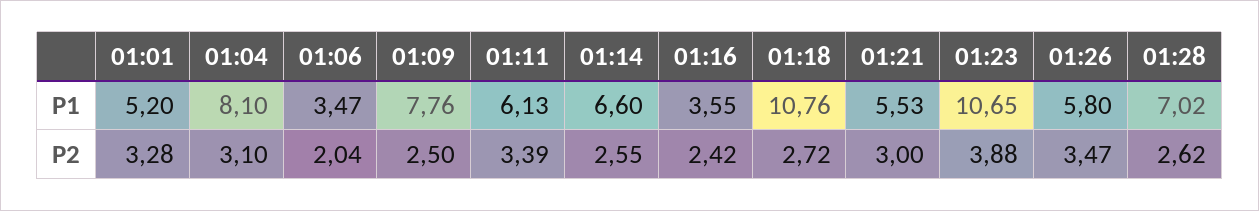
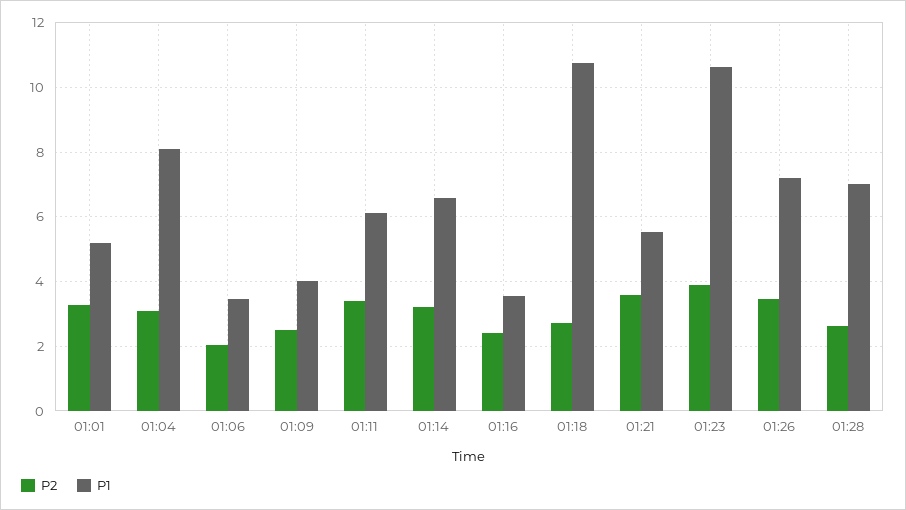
P1, 01:09: 7.76 -> 4
P1, 01:26: 5.8 -> 7.2
P2, 01:14: 2.55 -> 3.2
P2, 01:21: 3 -> 3.6

